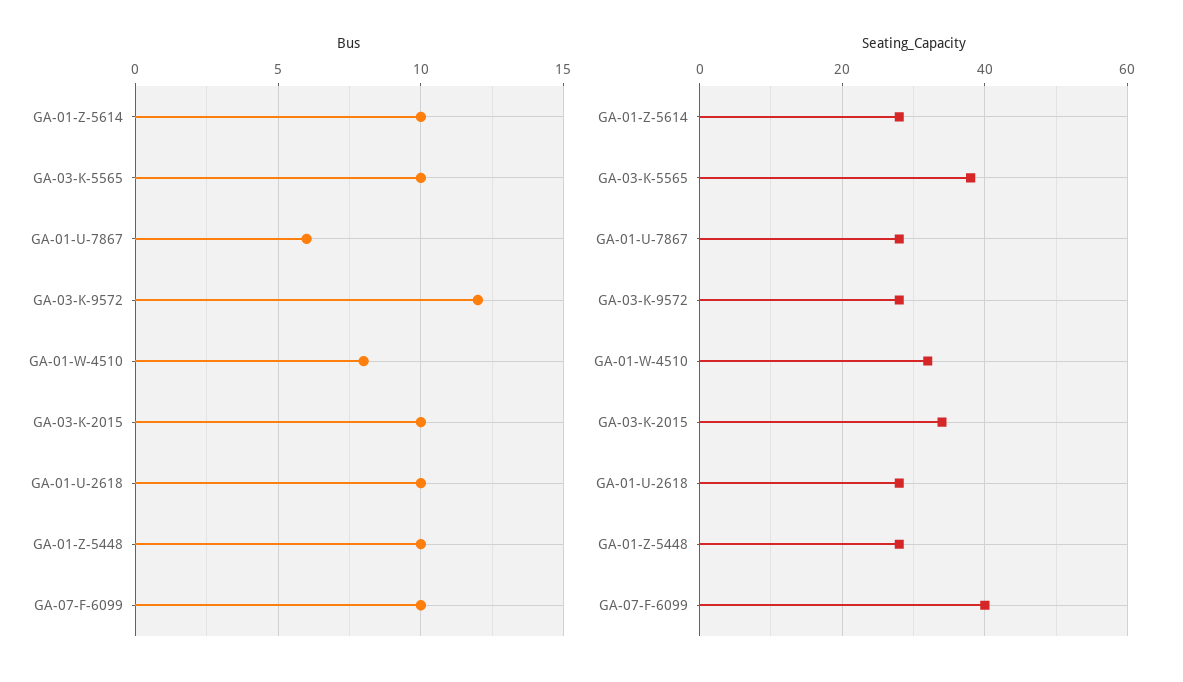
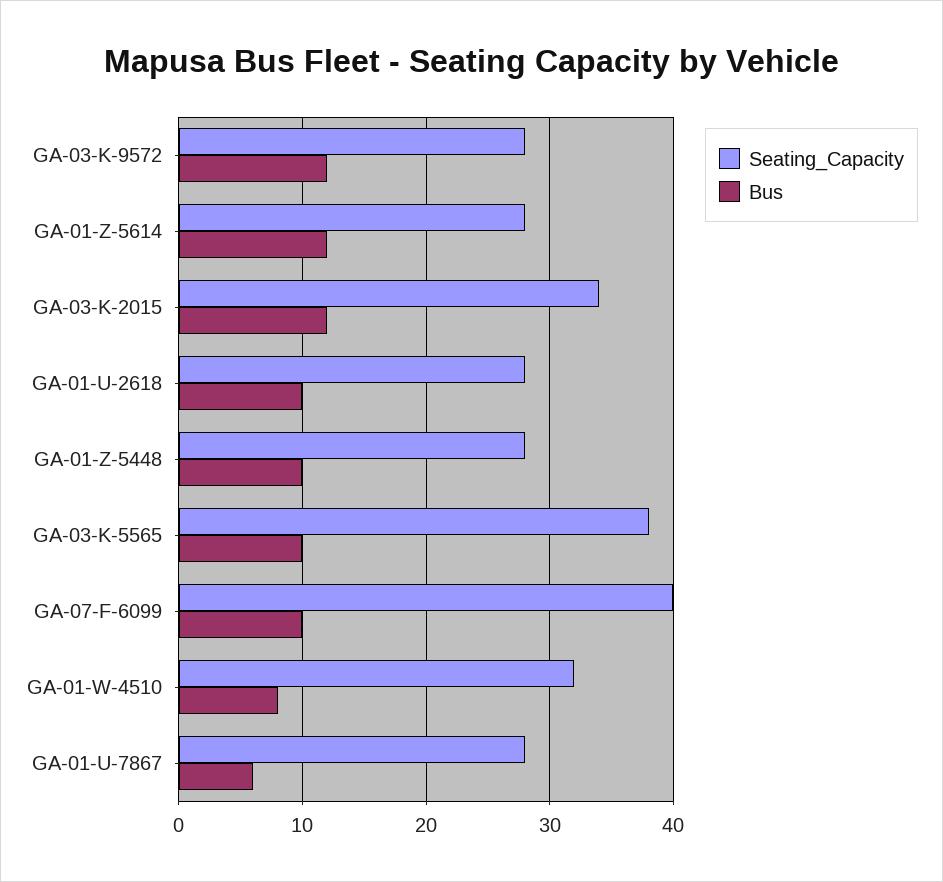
Bus, GA-01-Z-5614: 10 -> 12
Bus, GA-03-K-2015: 10 -> 12

